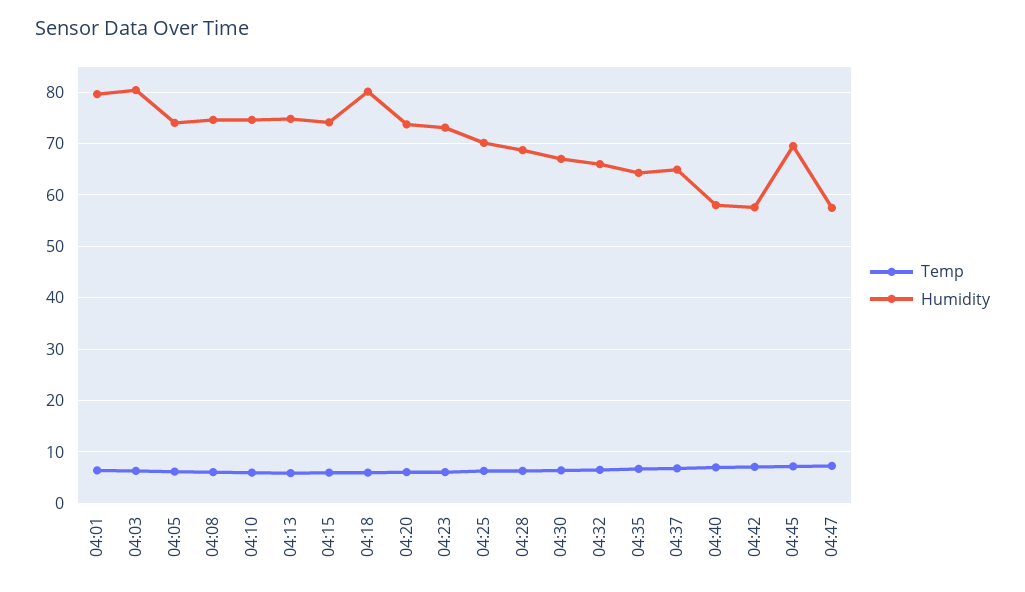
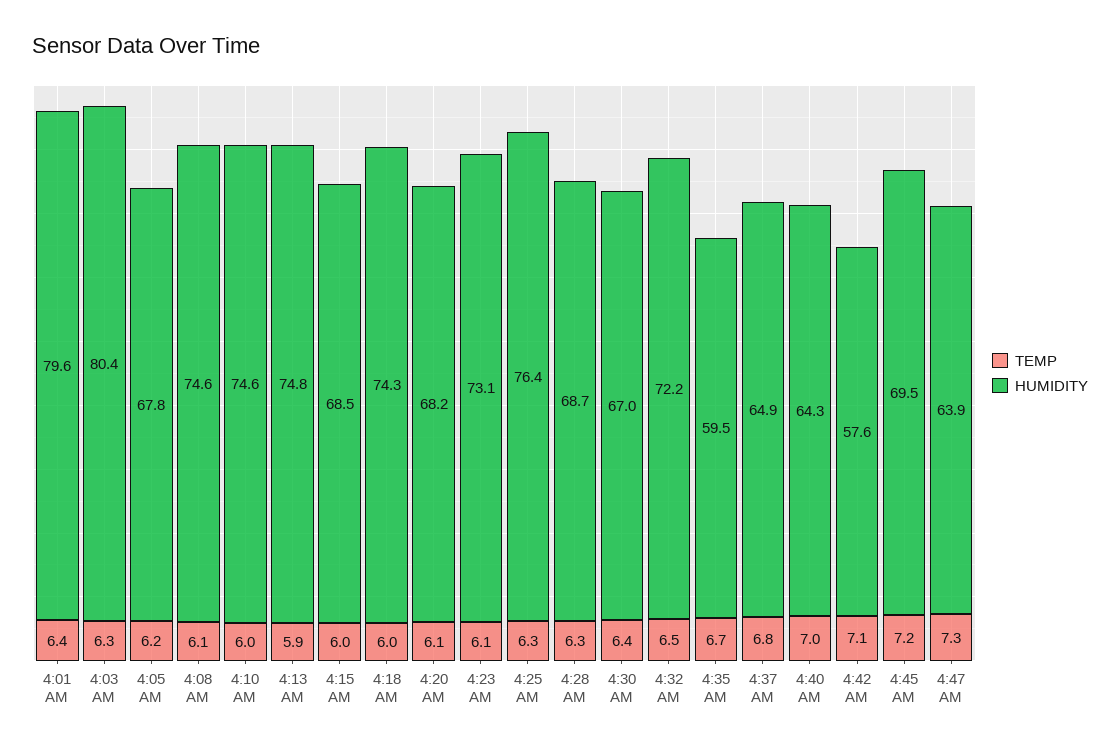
Humidity, 04:05: 74 -> 67.8
Humidity, 04:15: 74 -> 68.5
Humidity, 04:18: 80 -> 74.3
Humidity, 04:20: 74 -> 68.2
Humidity, 04:25: 70 -> 76.4
Humidity, 04:32: 66 -> 72.2
Humidity, 04:35: 64 -> 59.5
Humidity, 04:40: 58 -> 64.3
Humidity, 04:47: 58 -> 63.9

